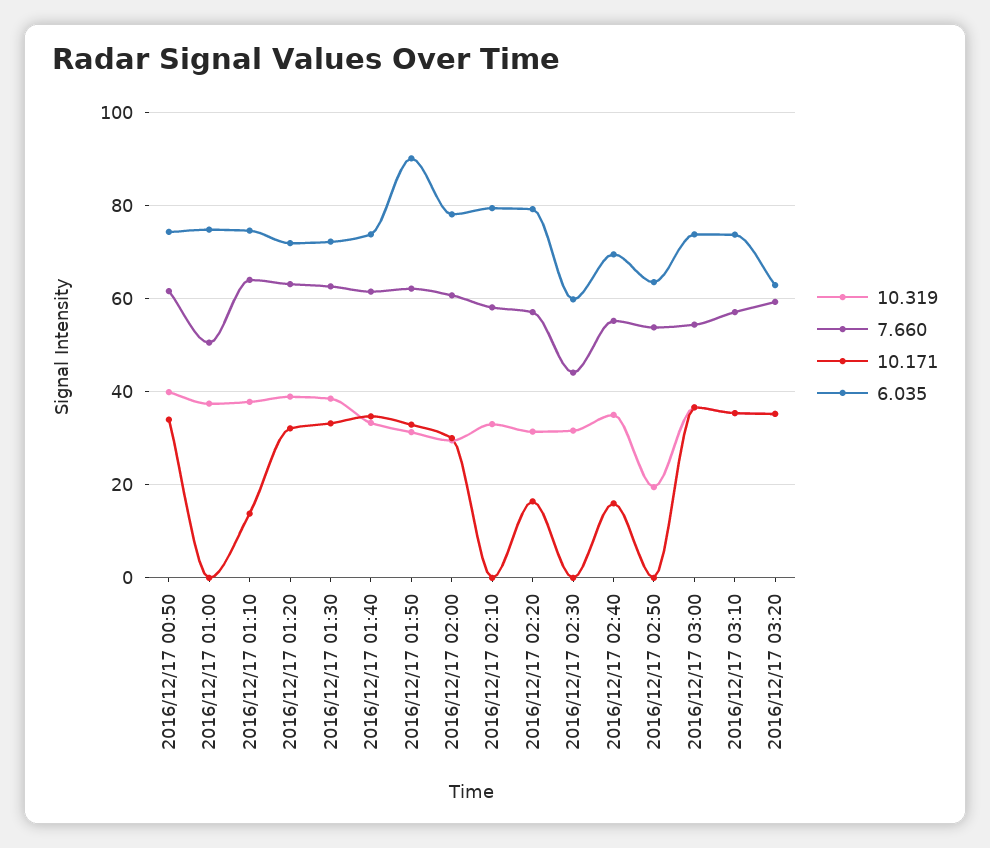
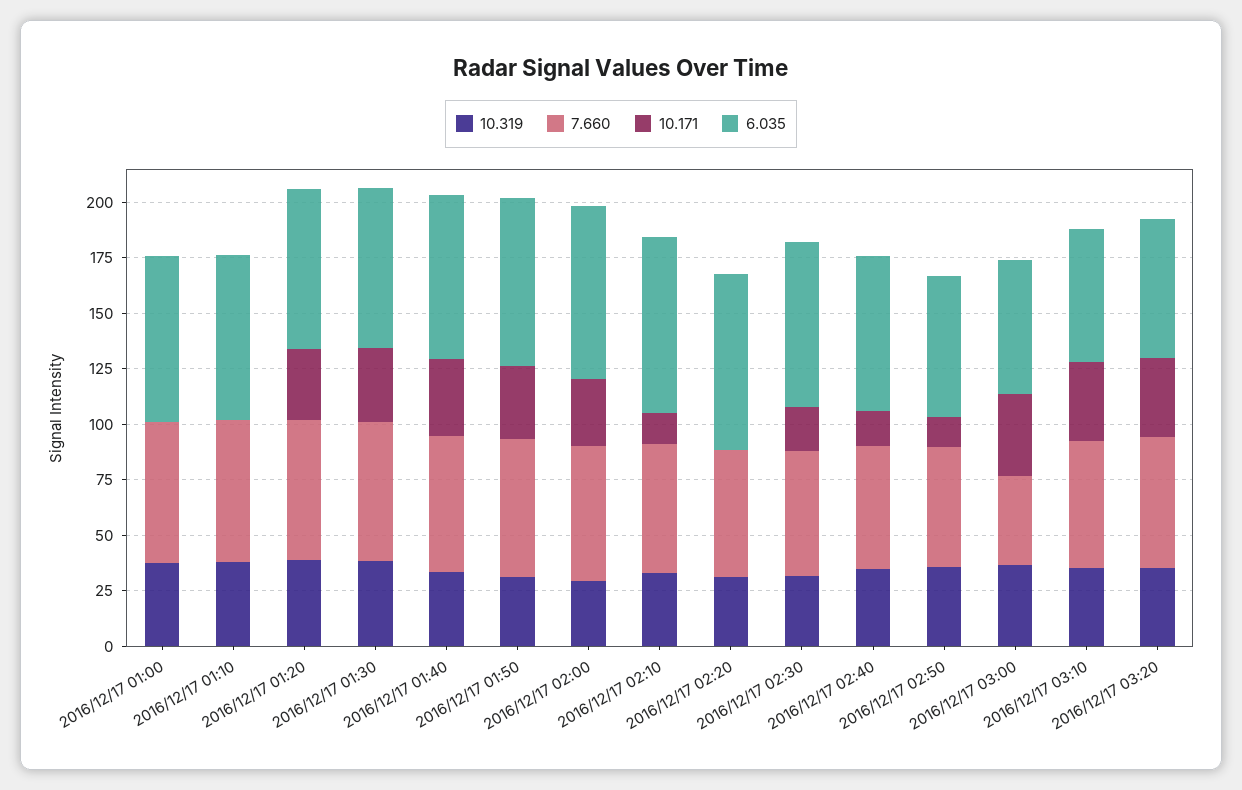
10.319, 2016/12/17 00:50: 40 -> none
7.660, 2016/12/17 00:50: 62 -> none
10.171, 2016/12/17 00:50: 34 -> none
6.035, 2016/12/17 00:50: 74 -> none
7.660, 2016/12/17 01:00: 50 -> 65
10.171, 2016/12/17 01:10: 14 -> 0
6.035, 2016/12/17 01:50: 90 -> 75
10.171, 2016/12/17 02:10: 0 -> 15
10.171, 2016/12/17 02:20: 16 -> 0
7.660, 2016/12/17 02:30: 44 -> 55
10.171, 2016/12/17 02:30: 0 -> 20
6.035, 2016/12/17 02:30: 60 -> 75
10.319, 2016/12/17 02:50: 20 -> 35
10.171, 2016/12/17 02:50: 0 -> 15
7.660, 2016/12/17 03:00: 54 -> 40
6.035, 2016/12/17 03:00: 74 -> 60
6.035, 2016/12/17 03:10: 74 -> 60

